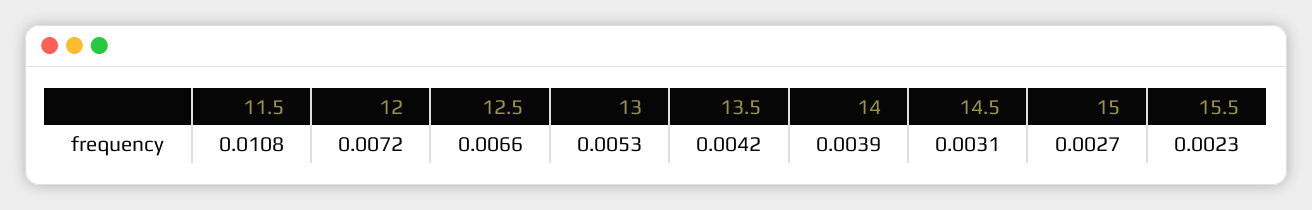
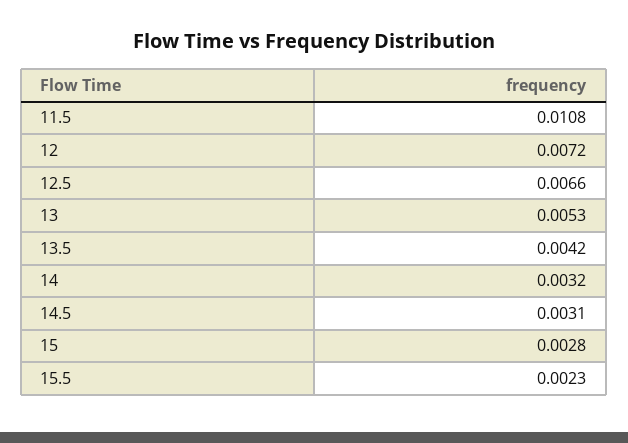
14: 0.0039 -> 0.0032
15: 0.0027 -> 0.0028

